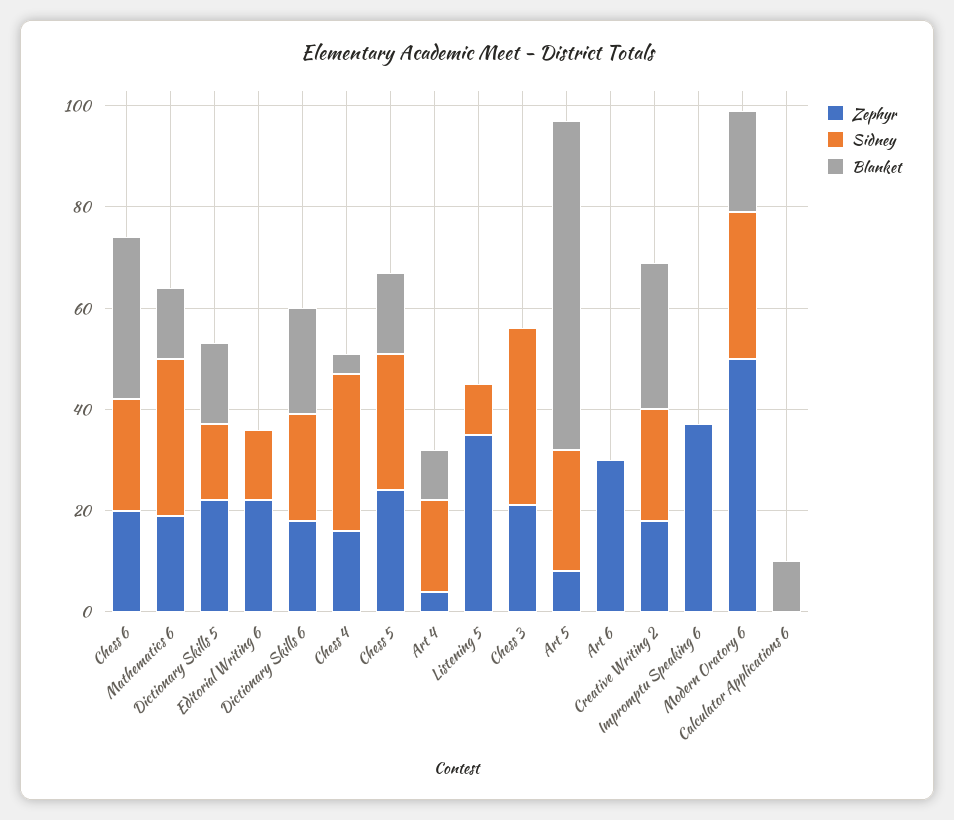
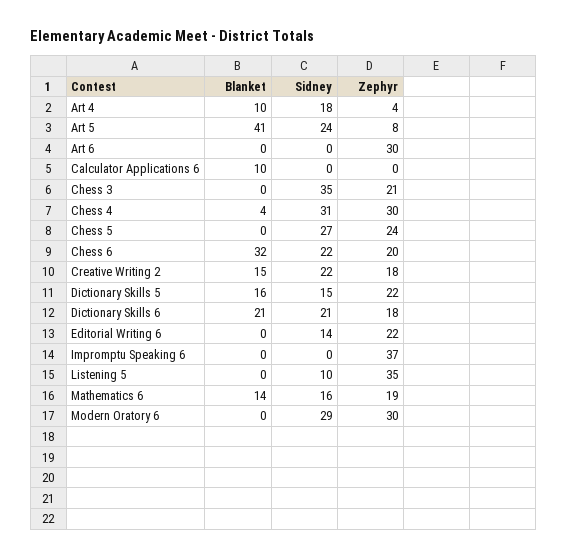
Sidney, Mathematics 6: 30 -> 16
Zephyr, Chess 4: 15 -> 30
Blanket, Chess 5: 15 -> 0
Blanket, Art 5: 65 -> 41
Blanket, Creative Writing 2: 30 -> 15
Zephyr, Modern Oratory 6: 50 -> 30
Blanket, Modern Oratory 6: 20 -> 0

